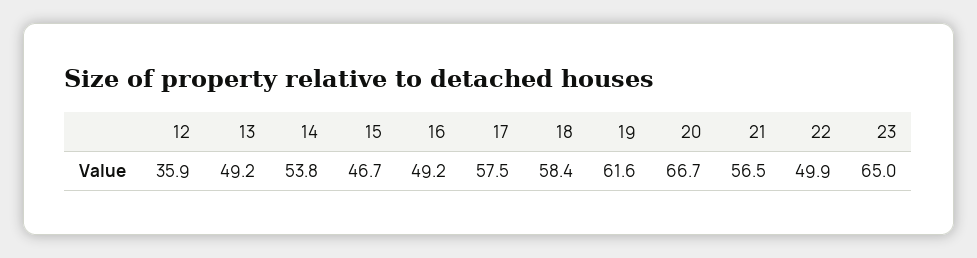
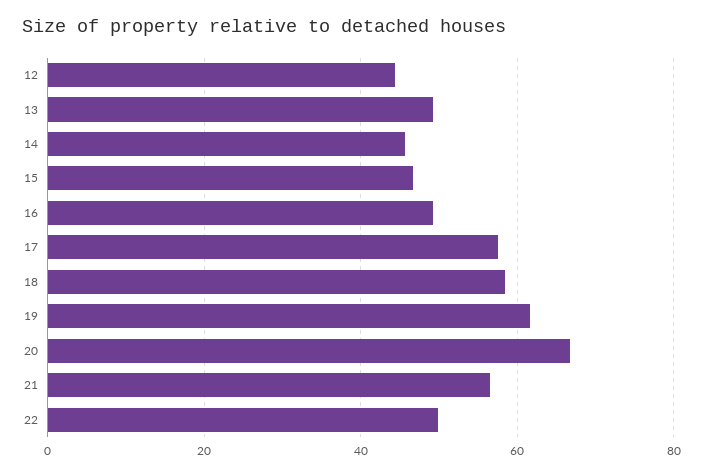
12: 35.9 -> 44
14: 53.8 -> 46
23: 65 -> none

